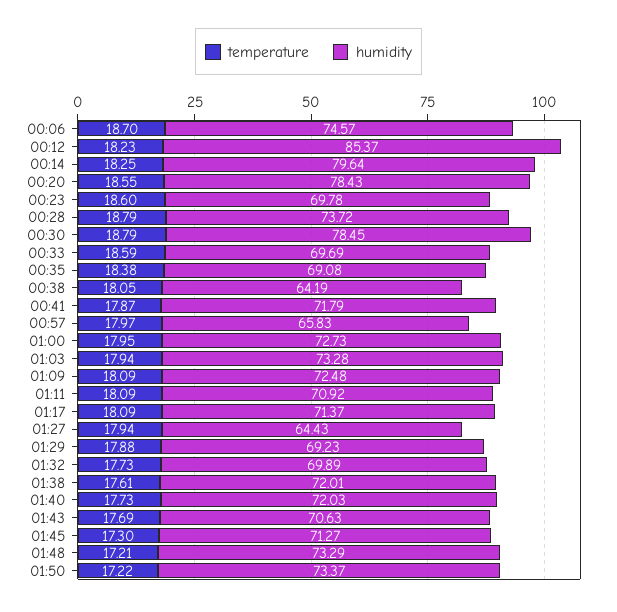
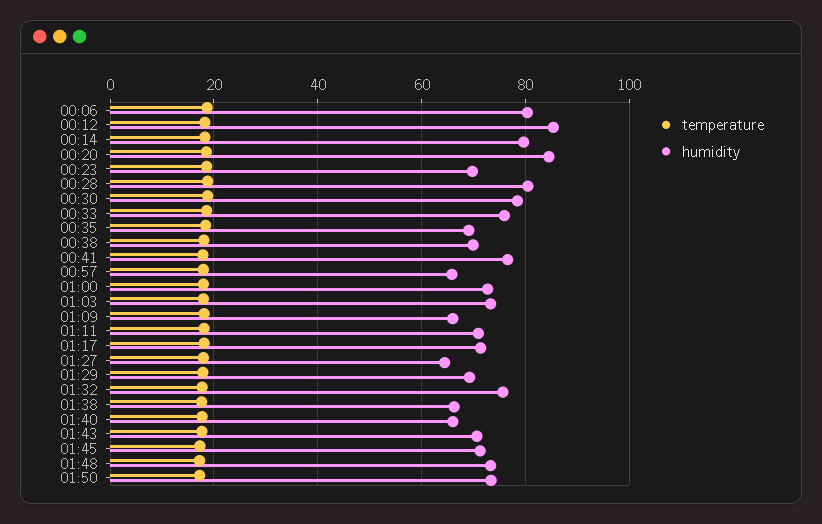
humidity, 00:06: 74.57 -> 80
humidity, 00:20: 78.43 -> 84
humidity, 00:28: 73.72 -> 80
humidity, 00:33: 69.69 -> 76
humidity, 00:38: 64.19 -> 70
humidity, 00:41: 71.79 -> 76
humidity, 01:09: 72.48 -> 66
humidity, 01:32: 69.89 -> 76
humidity, 01:38: 72.01 -> 66
humidity, 01:40: 72.03 -> 66

